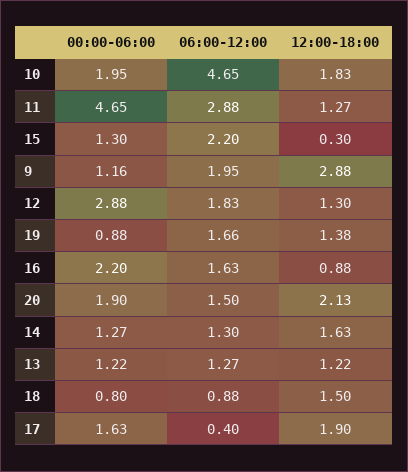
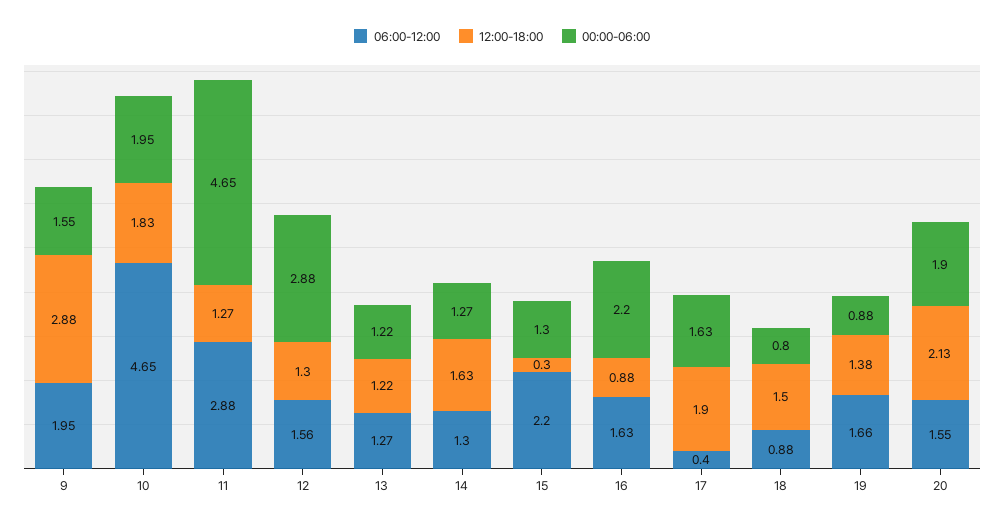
00:00-06:00, 9: 1.16 -> 1.55
06:00-12:00, 12: 1.83 -> 1.56
06:00-12:00, 20: 1.5 -> 1.55

